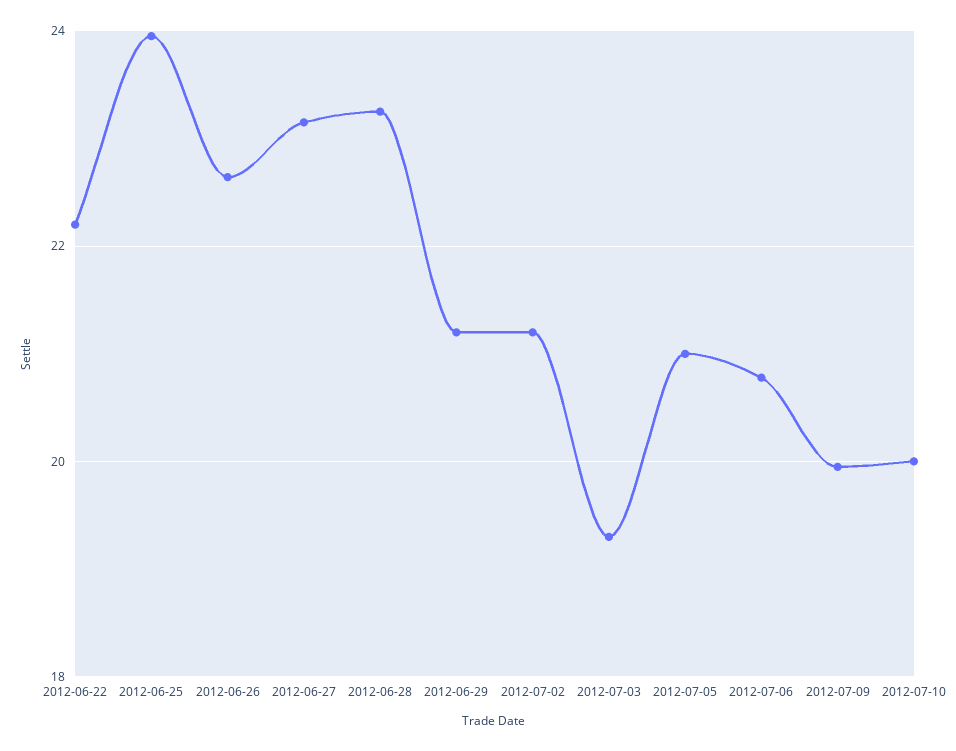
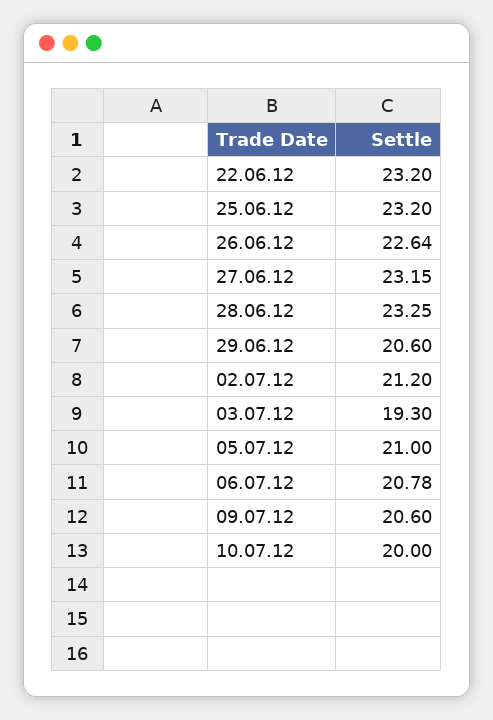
2012-06-22: 22.2 -> 23.2
2012-06-25: 24 -> 23.2
2012-06-29: 21.2 -> 20.6
2012-07-09: 20 -> 20.6

